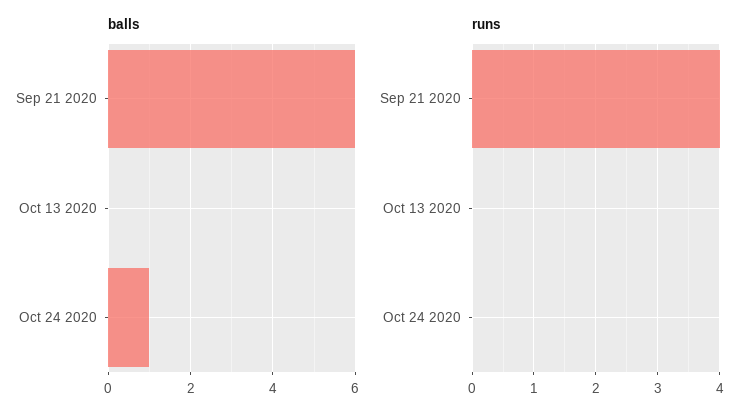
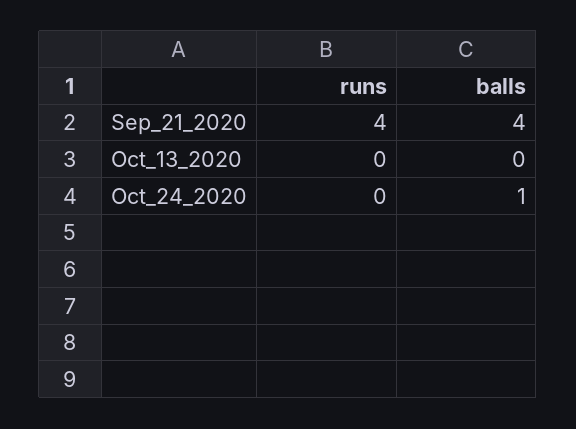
balls, Sep 21 2020: 6 -> 4

